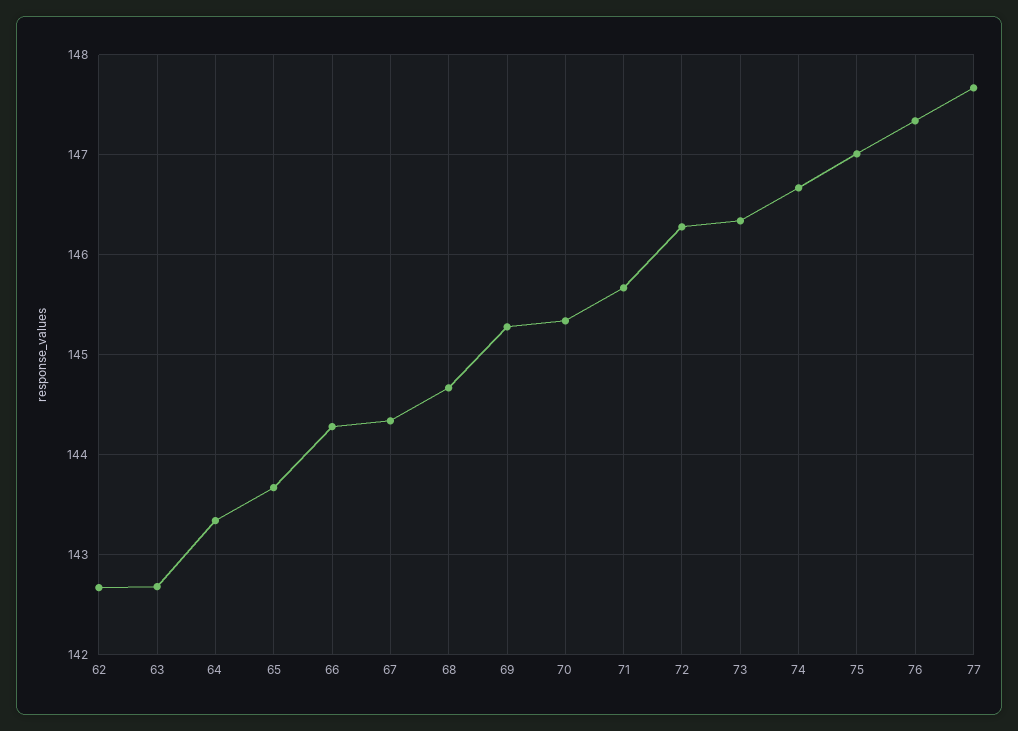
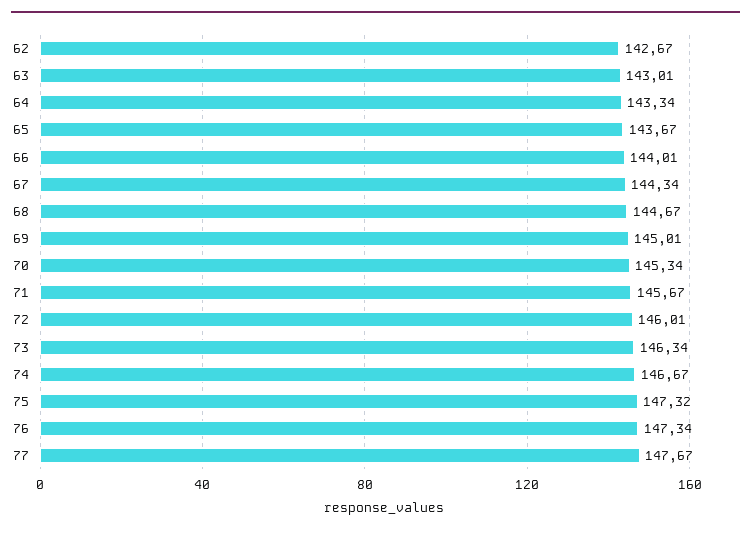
63: 142.7 -> 143.01
66: 144.3 -> 144.01
69: 145.3 -> 145.01
72: 146.3 -> 146.01
75: 147 -> 147.32

